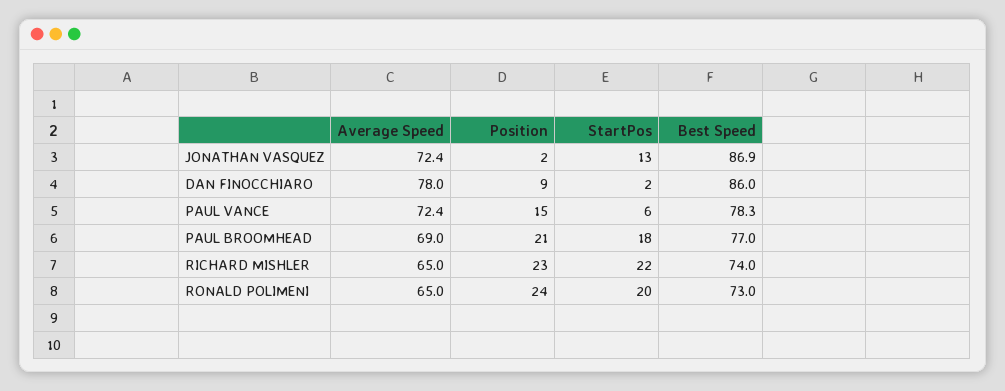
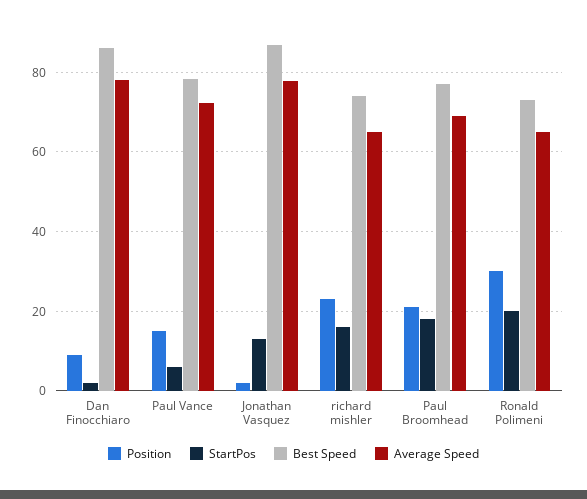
Average Speed, JONATHAN VASQUEZ: 72.4 -> 78
StartPos, RICHARD MISHLER: 22 -> 16
Position, RONALD POLIMENI: 24 -> 30

